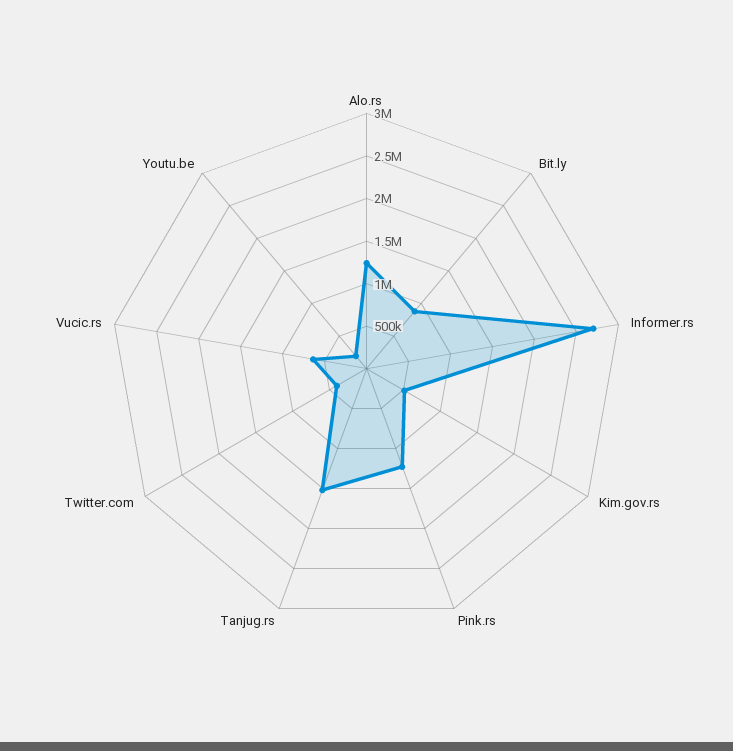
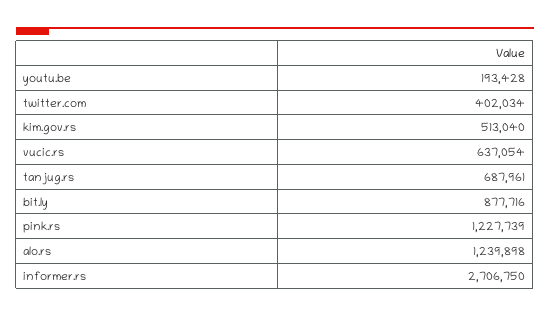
Tanjug.rs: 1500000 -> 687961

